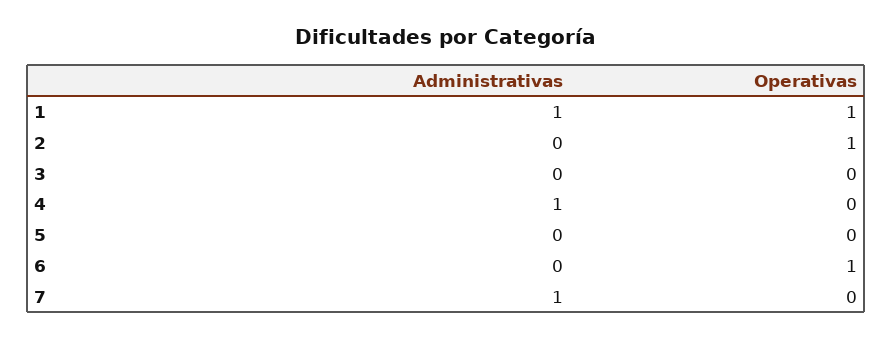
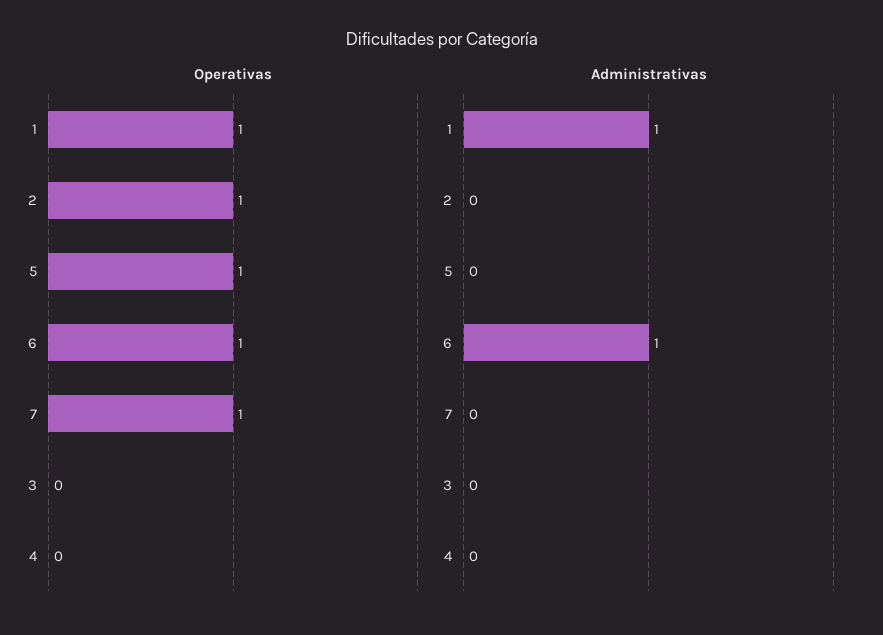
Administrativas, 4: 1 -> 0
Operativas, 5: 0 -> 1
Administrativas, 6: 0 -> 1
Administrativas, 7: 1 -> 0
Operativas, 7: 0 -> 1

